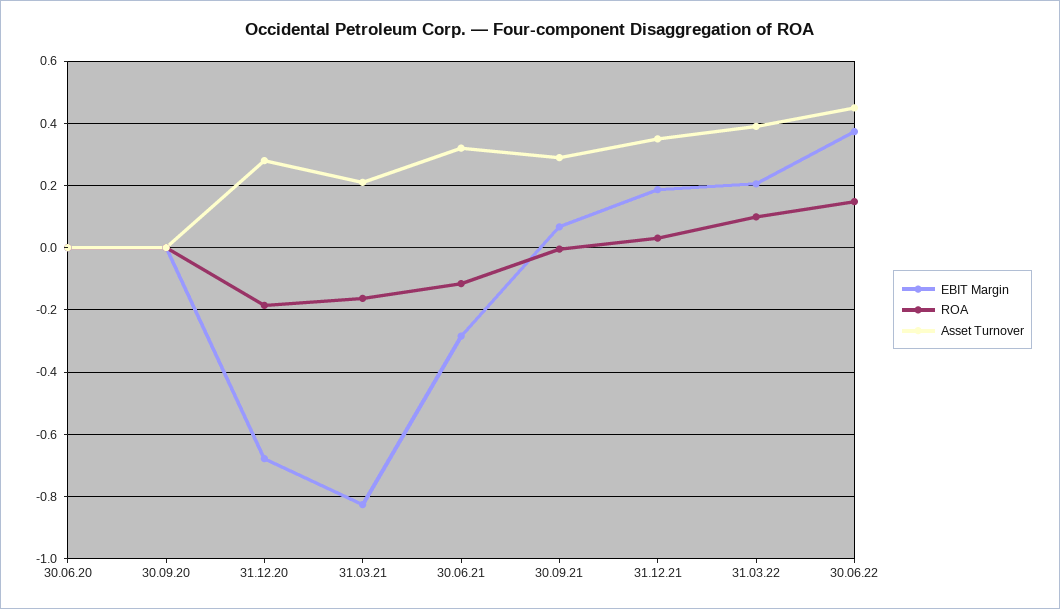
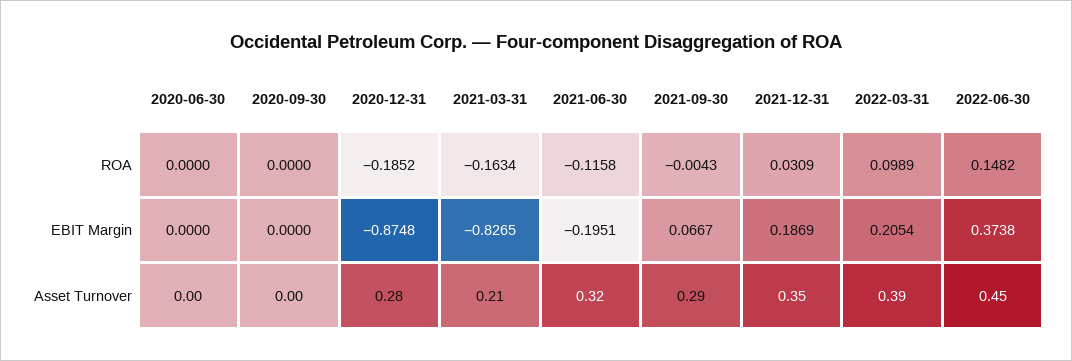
EBIT Margin, 31.12.20: -0.68 -> -0.8748
EBIT Margin, 30.06.21: -0.28 -> -0.1951

